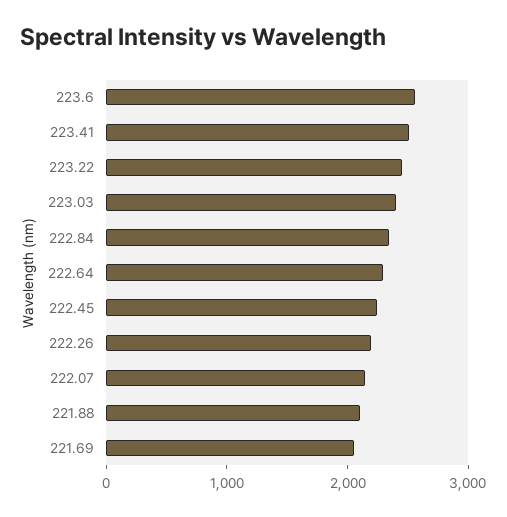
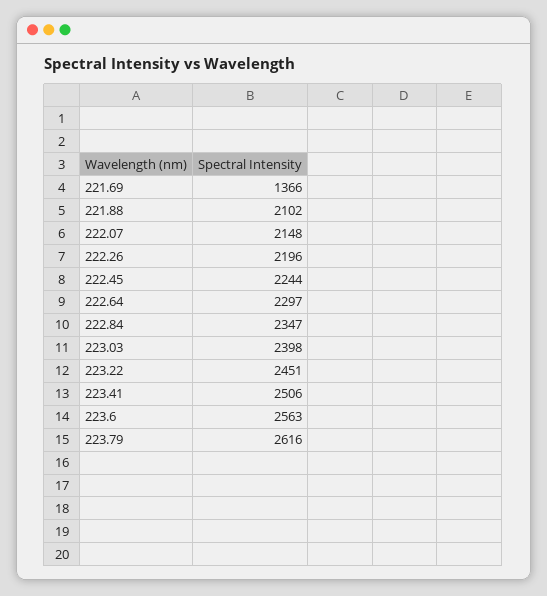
221.69: 2000 -> 1366
223.79: none -> 2616

